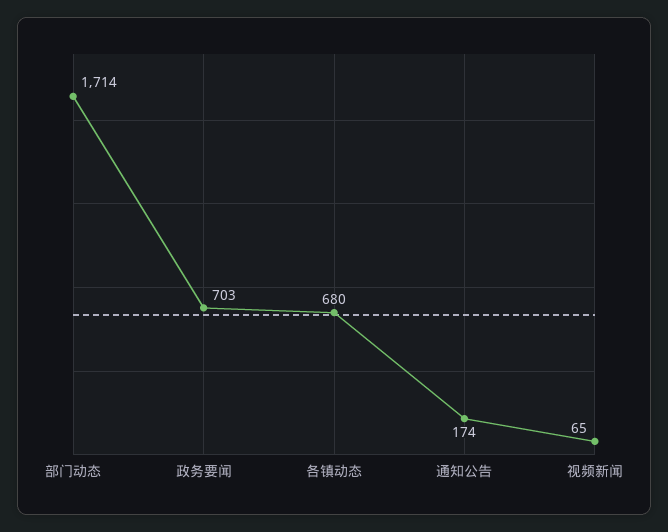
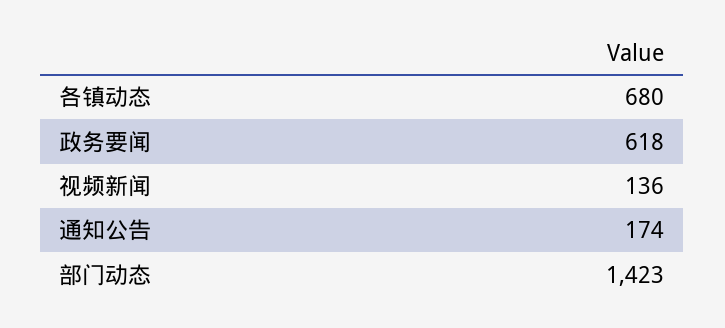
部门动态: 1714 -> 1423
政务要闻: 703 -> 618
视频新闻: 65 -> 136

